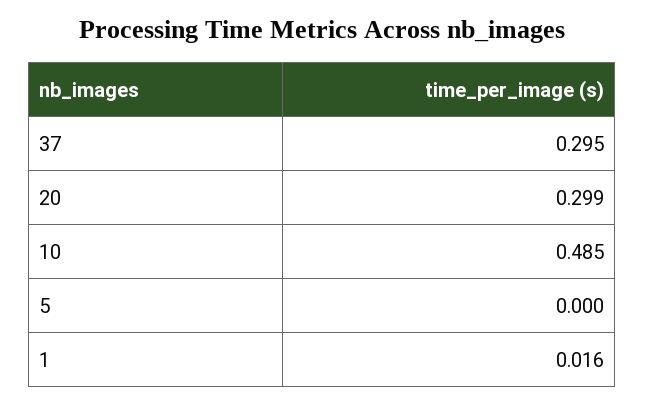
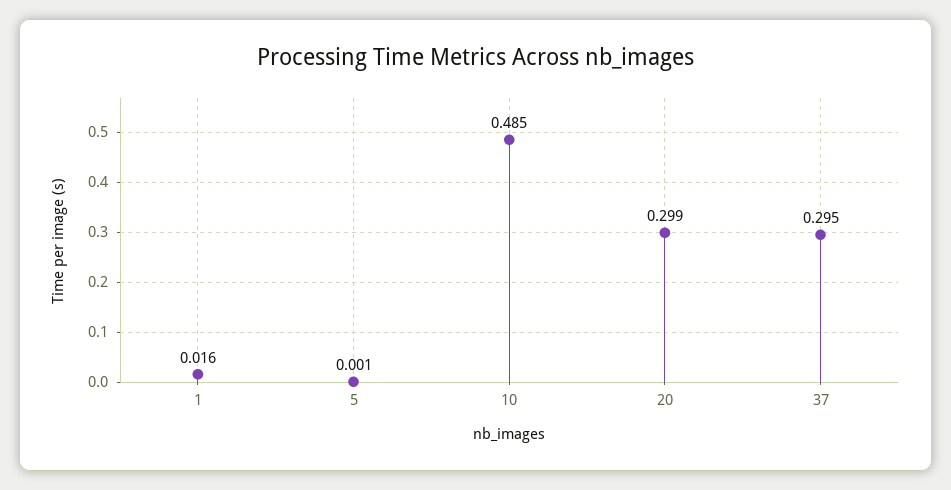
5: 0 -> 0.001

